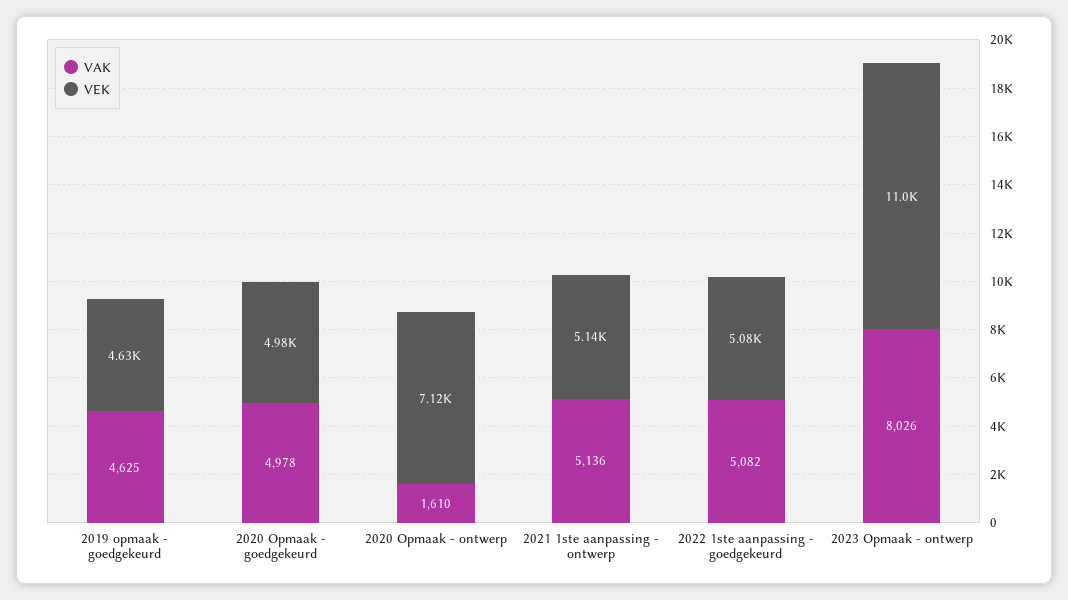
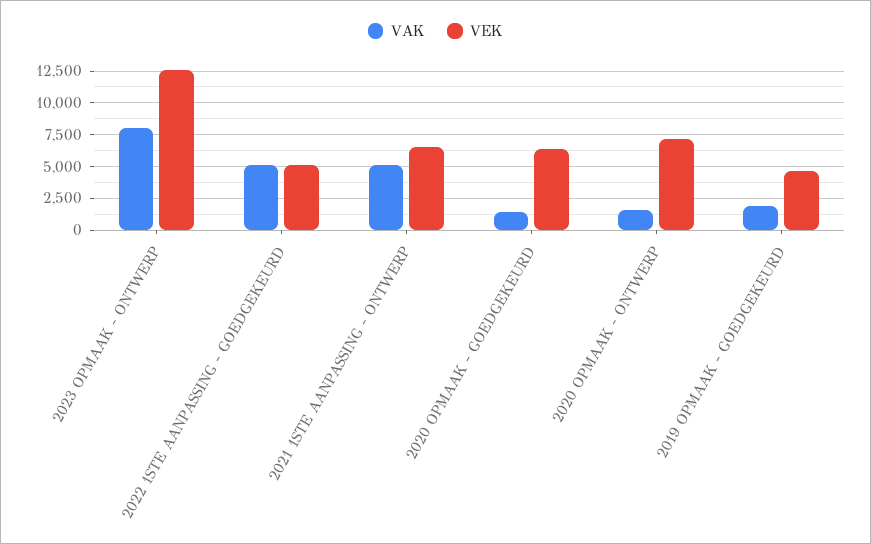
VAK, 2019 opmaak - goedgekeurd: 4625 -> 2000
VAK, 2020 Opmaak - goedgekeurd: 4978 -> 1500
VEK, 2020 Opmaak - goedgekeurd: 4980 -> 6500
VEK, 2021 1ste aanpassing - ontwerp: 5140 -> 6500
VEK, 2023 Opmaak - ontwerp: 11000 -> 12500

